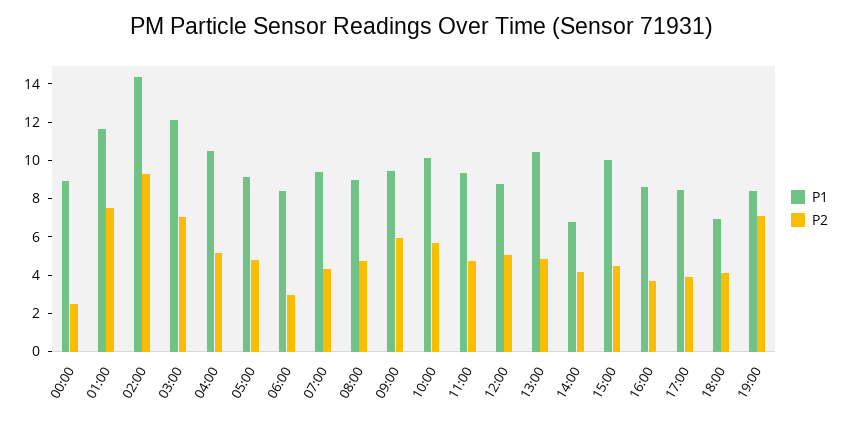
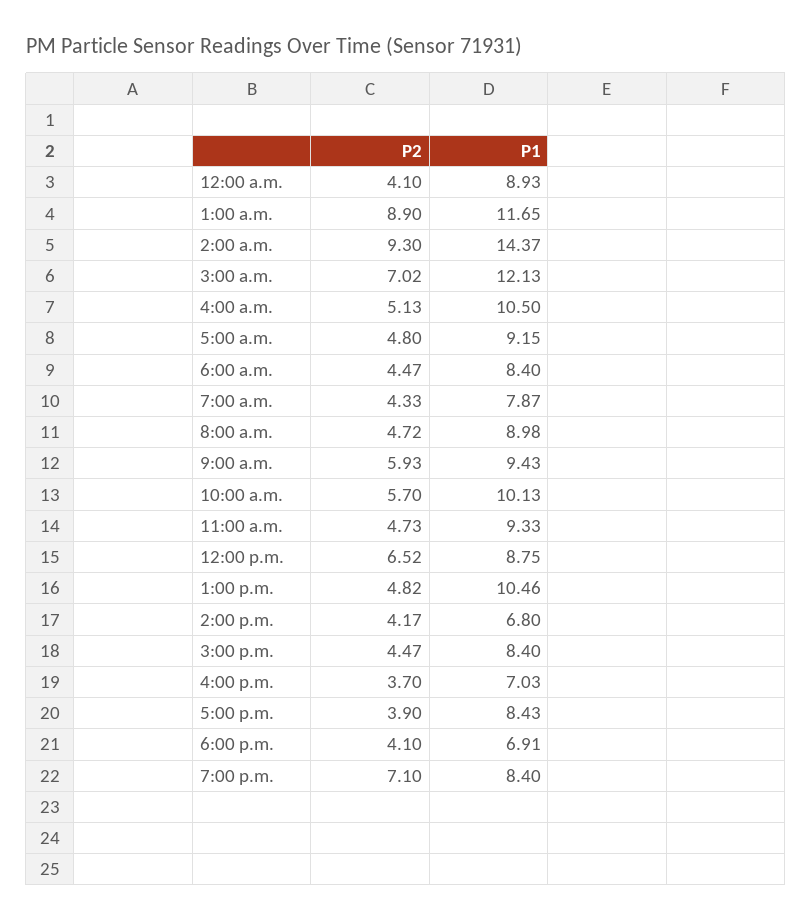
P2, 00:00: 2.5 -> 4.1
P2, 01:00: 7.5 -> 8.9
P2, 06:00: 3 -> 4.47
P1, 07:00: 9.5 -> 7.87
P2, 12:00: 5 -> 6.52
P1, 15:00: 10 -> 8.4
P1, 16:00: 8.5 -> 7.03

